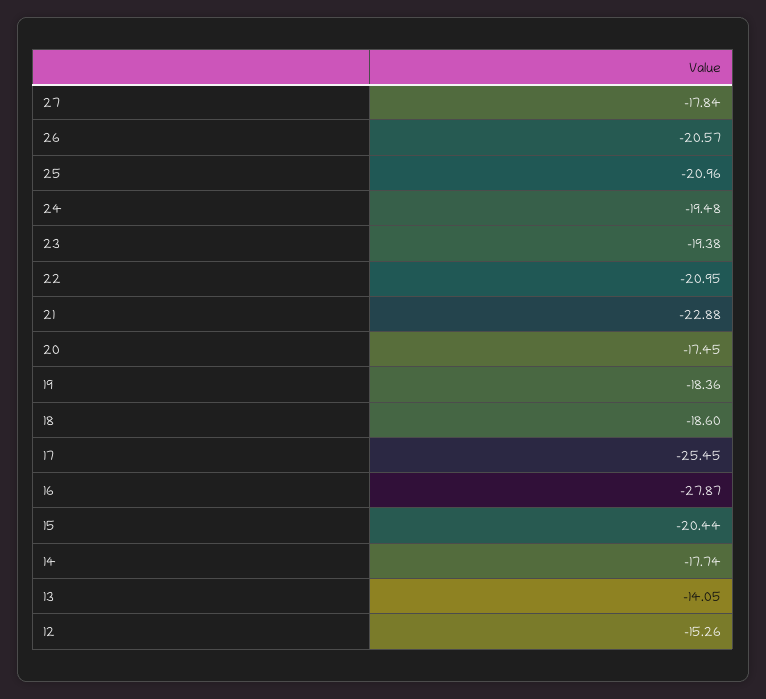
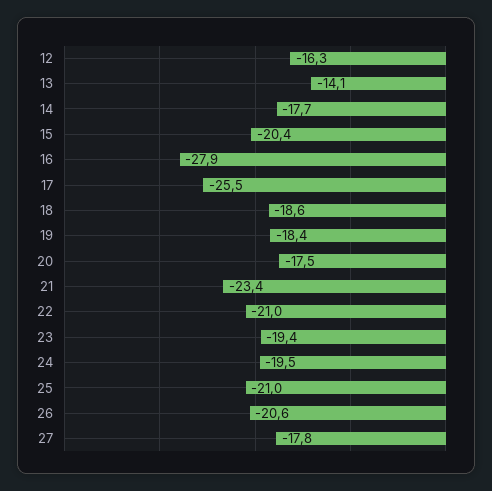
21: -22.88 -> -23.4
12: -15.26 -> -16.3

